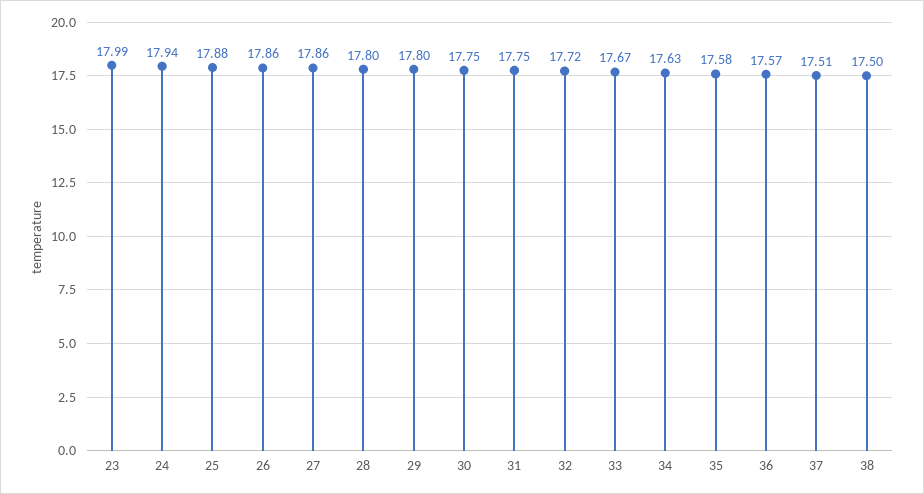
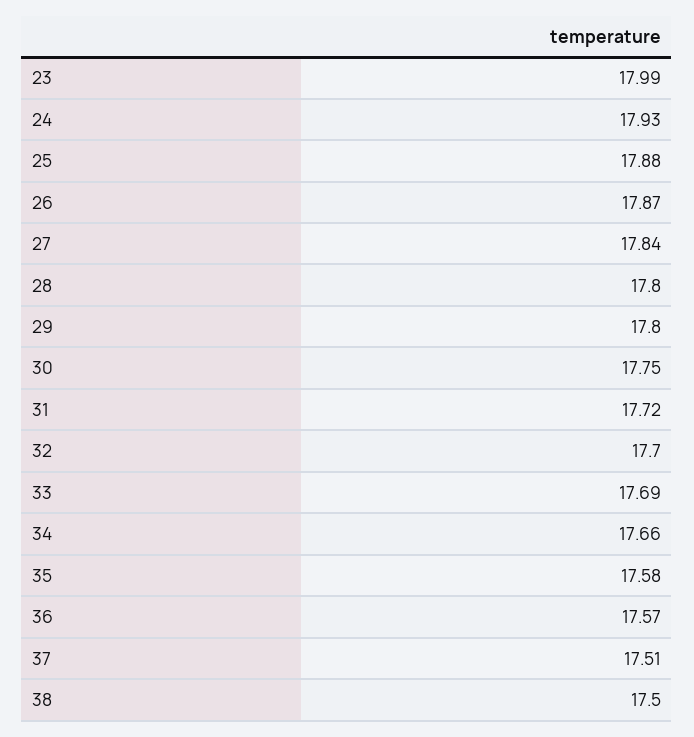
24: 17.94 -> 17.93
26: 17.86 -> 17.87
27: 17.86 -> 17.84
31: 17.75 -> 17.72
32: 17.72 -> 17.7
33: 17.67 -> 17.69
34: 17.63 -> 17.66

